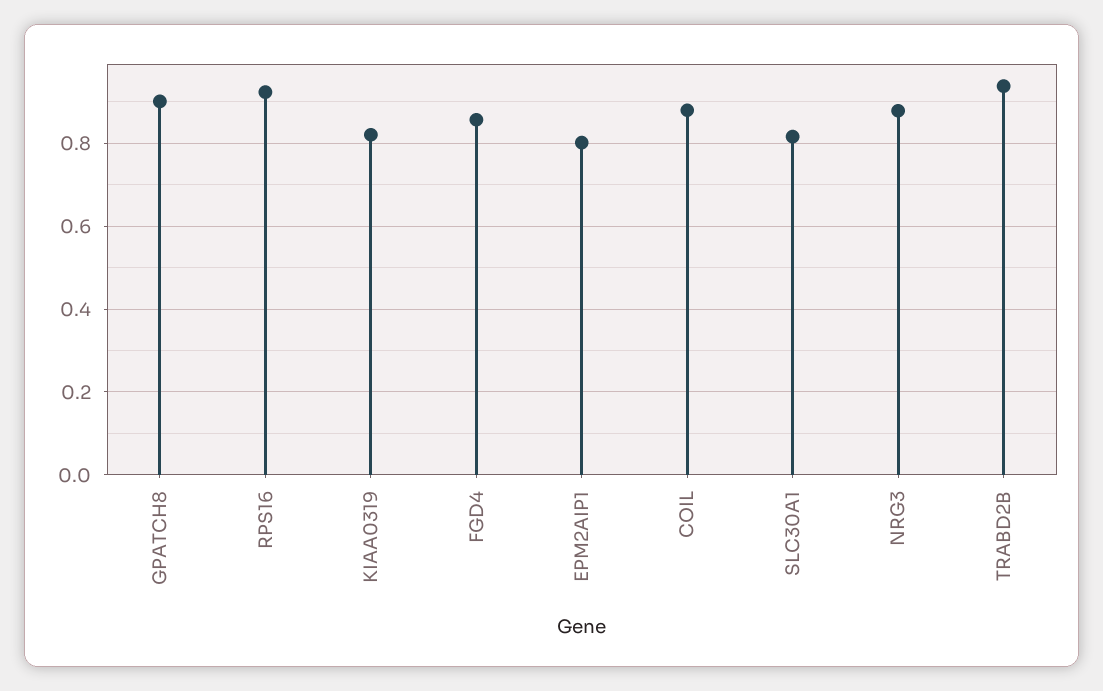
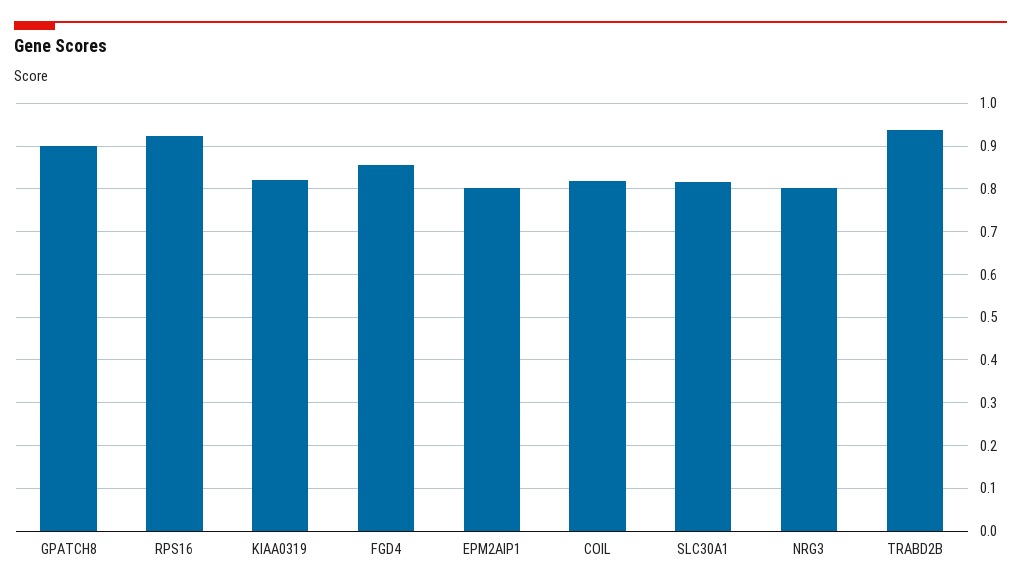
COIL: 0.88 -> 0.82
NRG3: 0.88 -> 0.8

